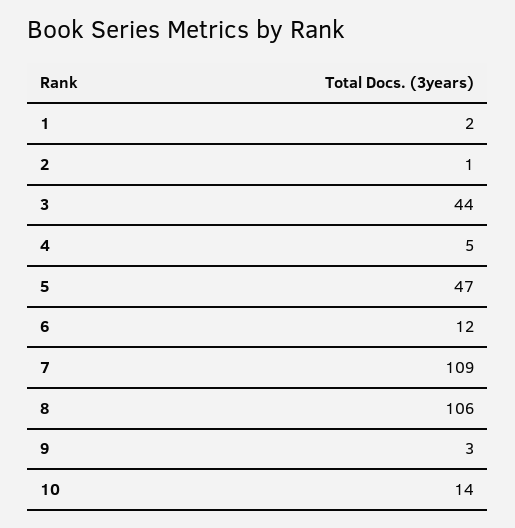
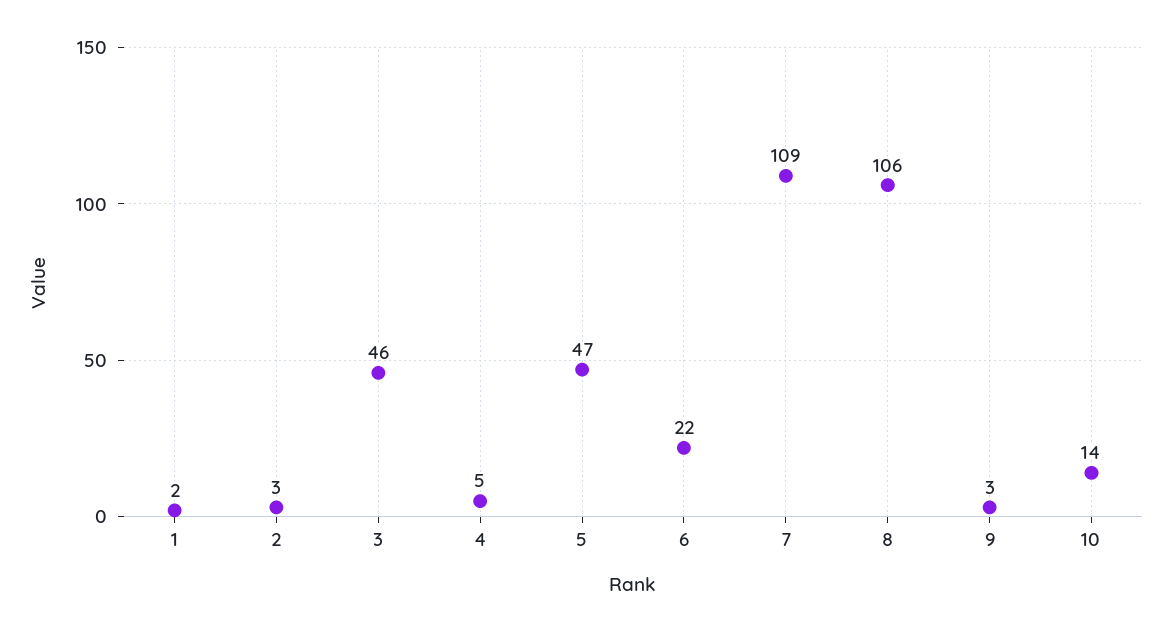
2: 1 -> 3
3: 44 -> 46
6: 12 -> 22

